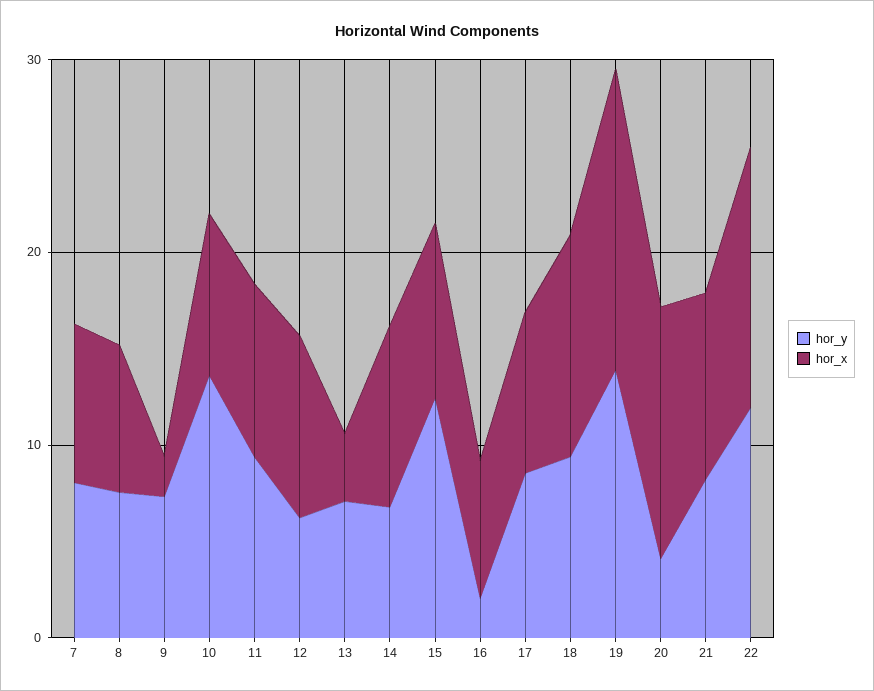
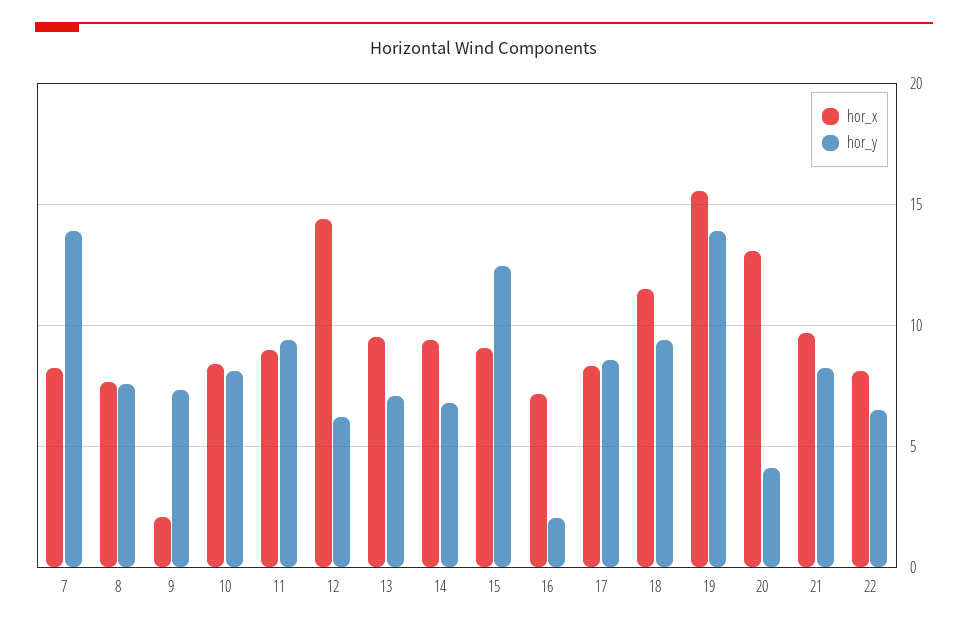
hor_y, 7: 8 -> 14
hor_y, 10: 14 -> 8
hor_x, 12: 10 -> 14.5
hor_x, 13: 4 -> 9.5
hor_y, 22: 12 -> 6.5
hor_x, 22: 14 -> 8

